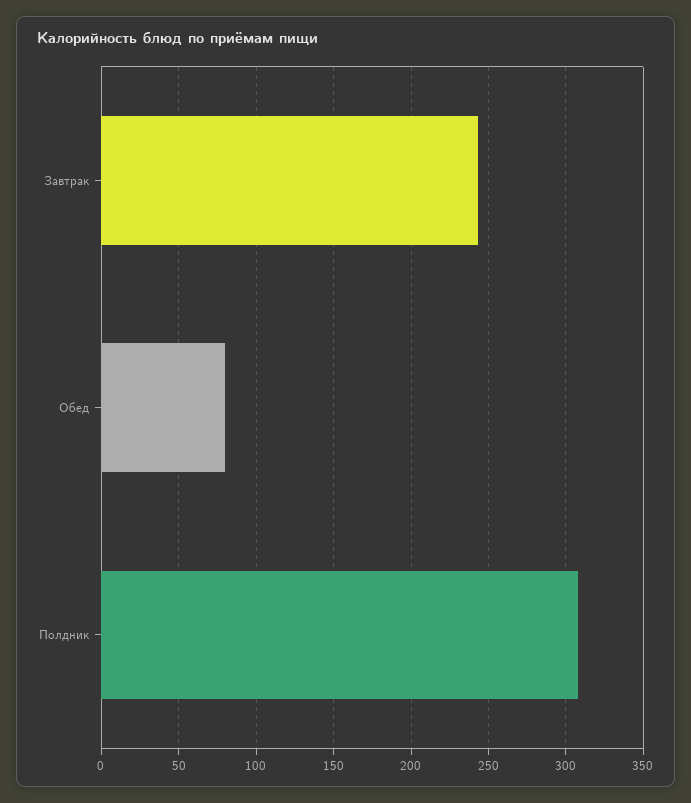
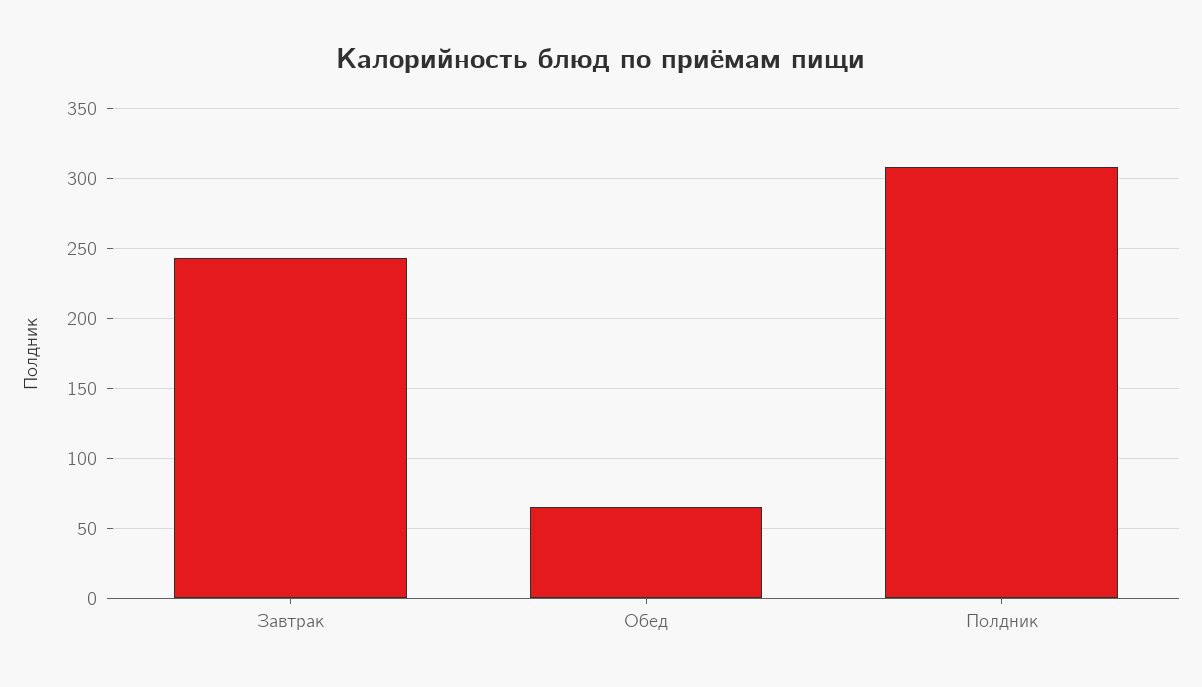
Обед: 80 -> 65

